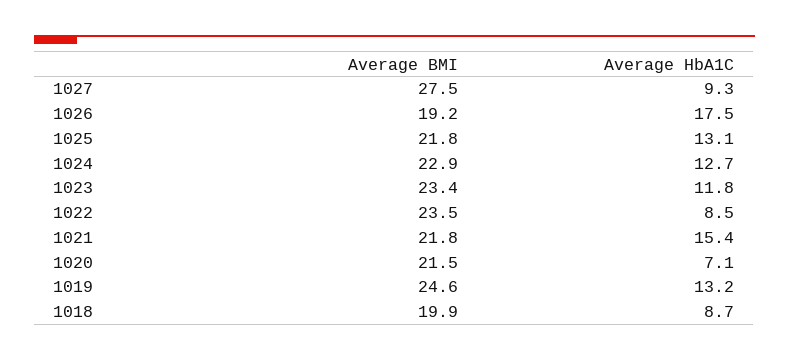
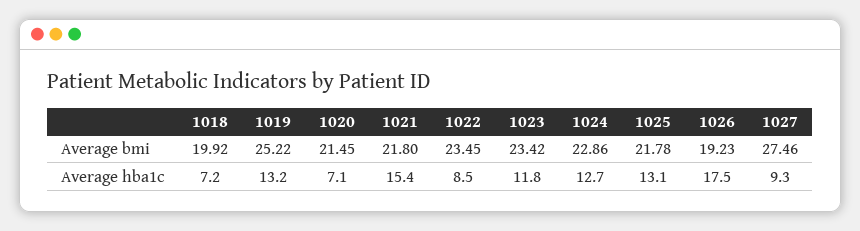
Average BMI, 1019: 24.6 -> 25.22
Average HbA1C, 1018: 8.7 -> 7.2

